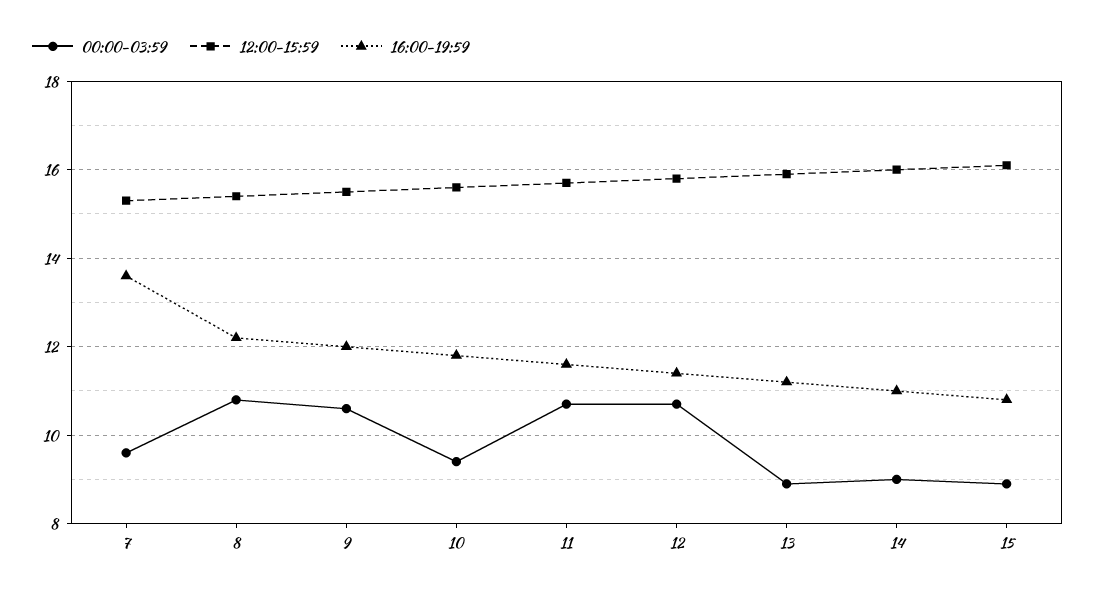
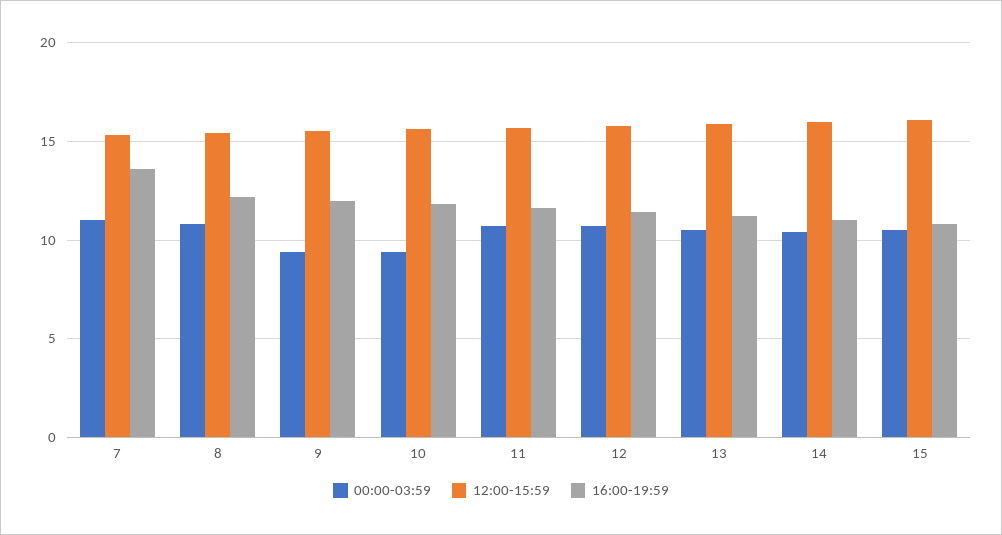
00:00-03:59, 7: 9.5 -> 11
00:00-03:59, 9: 10.5 -> 9.5
00:00-03:59, 13: 9 -> 10.5
00:00-03:59, 14: 9 -> 10.5
00:00-03:59, 15: 9 -> 10.5

